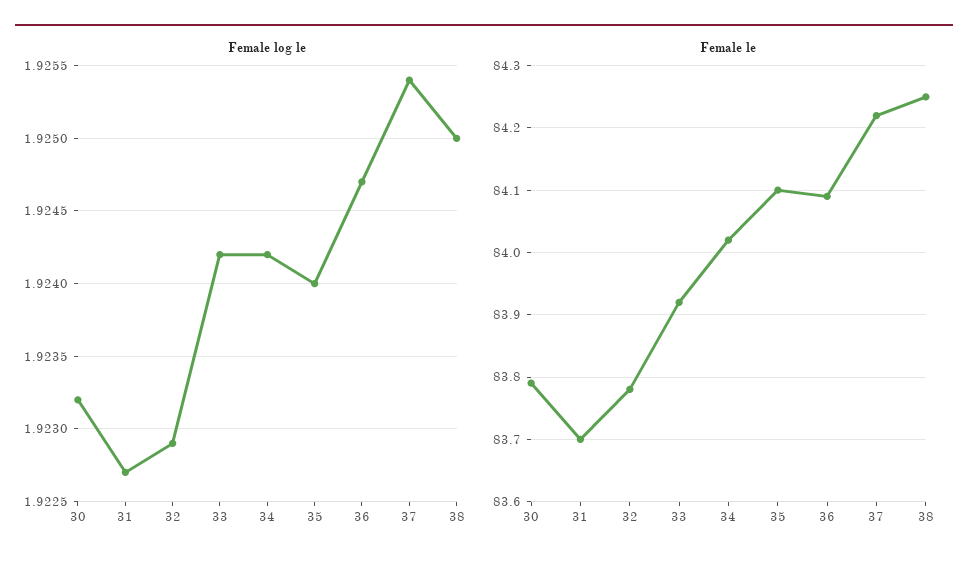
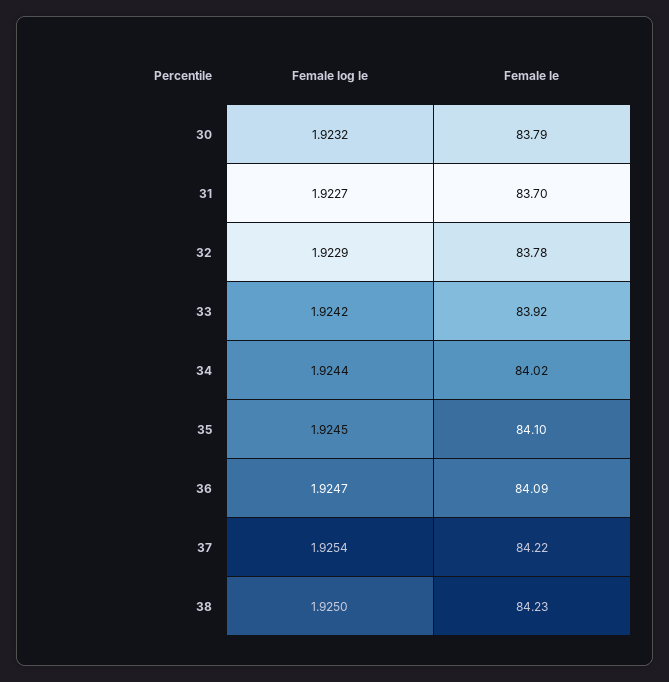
Female log le, 34: 1.9242 -> 1.9244
Female log le, 35: 1.924 -> 1.9245
Female le, 38: 84.25 -> 84.23

